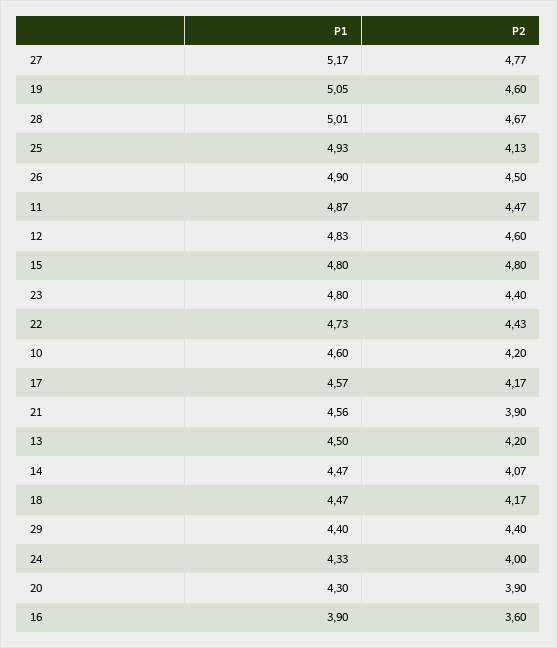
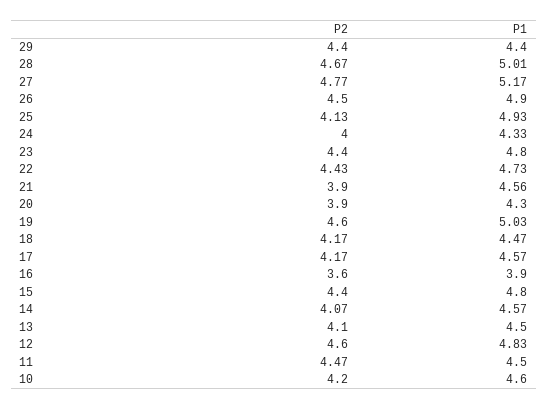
P1, 19: 5.05 -> 5.03
P1, 11: 4.87 -> 4.5
P2, 15: 4.8 -> 4.4
P2, 13: 4.2 -> 4.1
P1, 14: 4.47 -> 4.57

